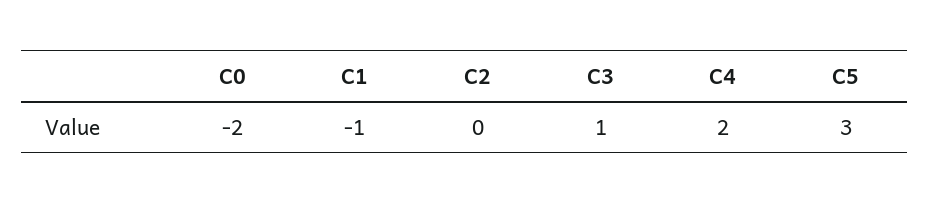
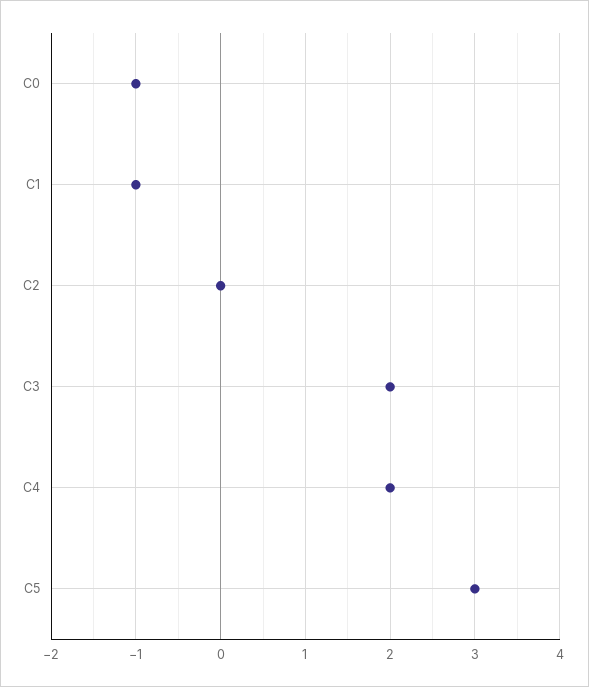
C0: -2 -> -1
C3: 1 -> 2

